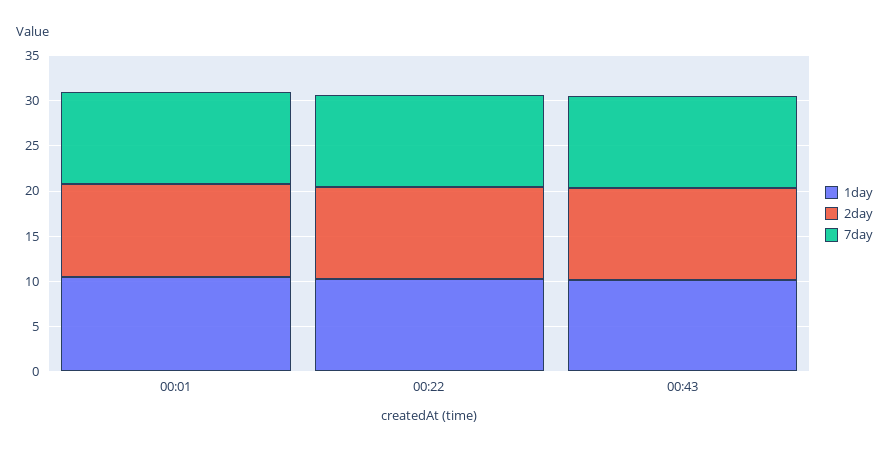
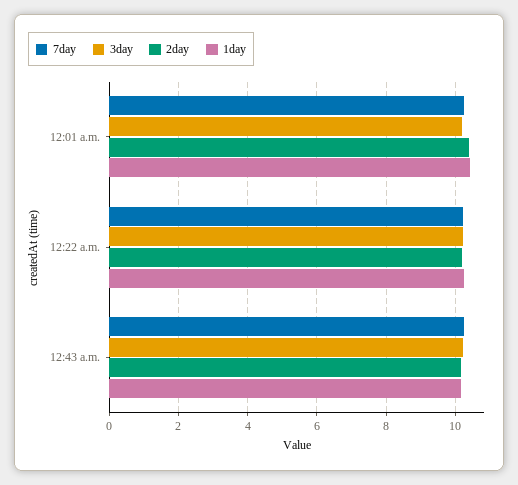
3day, 00:01: none -> 10.2
3day, 00:22: none -> 10.2
3day, 00:43: none -> 10.2

